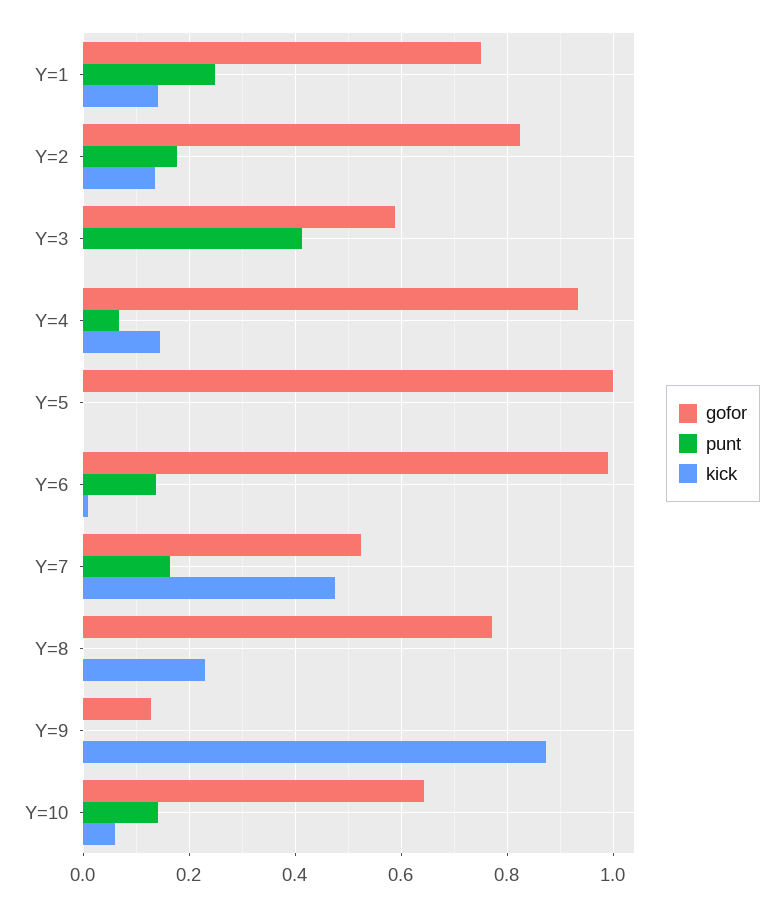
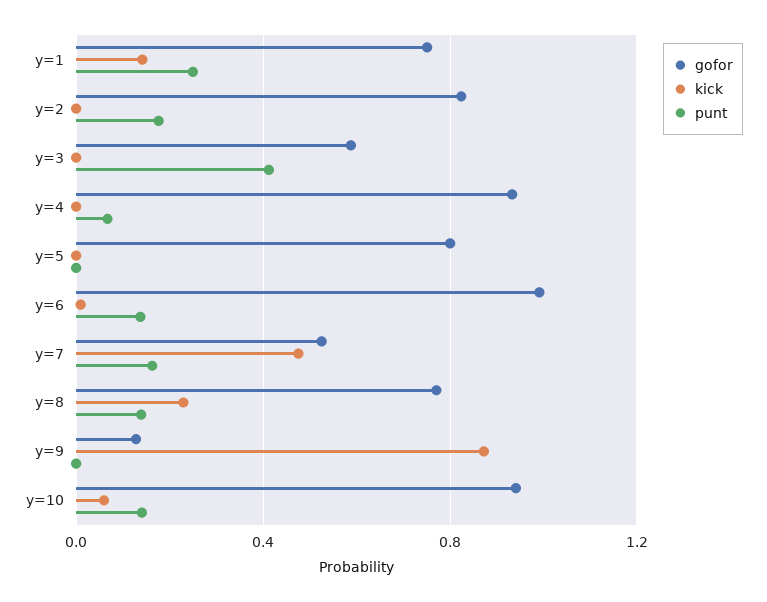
kick, Y=2: 0.14 -> 0
kick, Y=4: 0.14 -> 0
gofor, Y=5: 1 -> 0.8
punt, Y=8: 0 -> 0.15
gofor, Y=10: 0.64 -> 0.95

